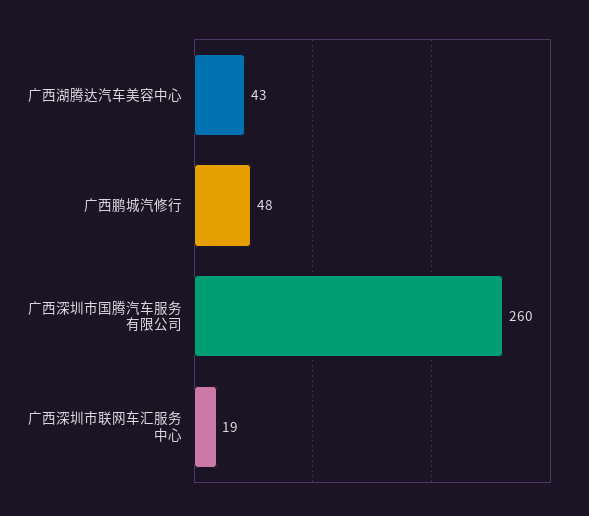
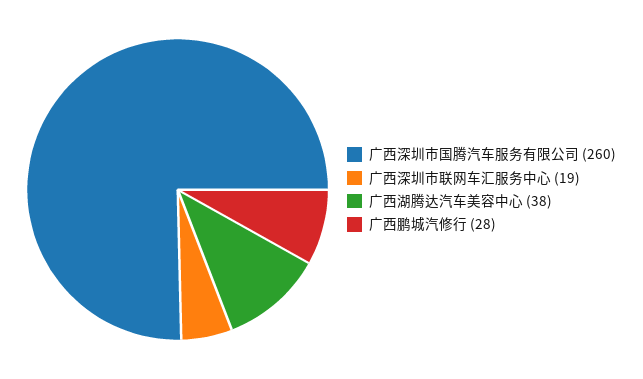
广西湖腾达汽车美容中心: 43 -> 38
广西鹏城汽修行: 48 -> 28

